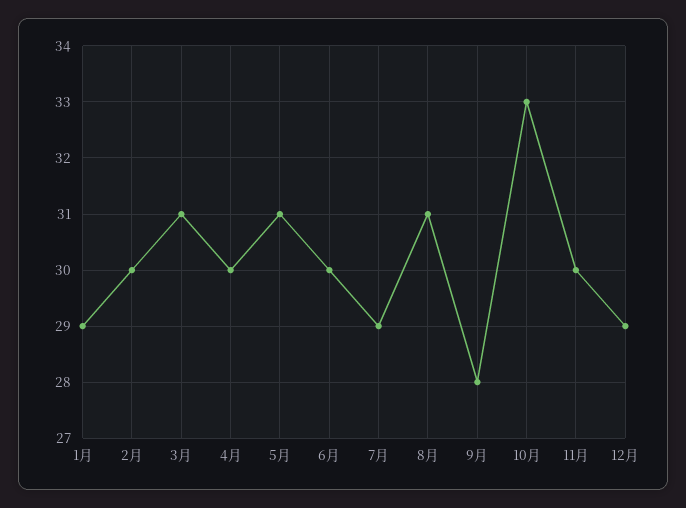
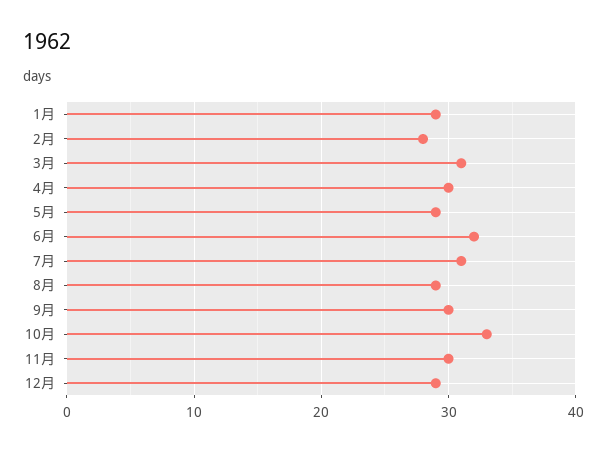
2月: 30 -> 28
5月: 31 -> 29
6月: 30 -> 32
7月: 29 -> 31
8月: 31 -> 29
9月: 28 -> 30

